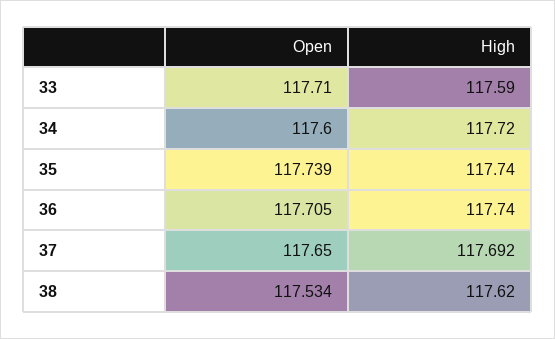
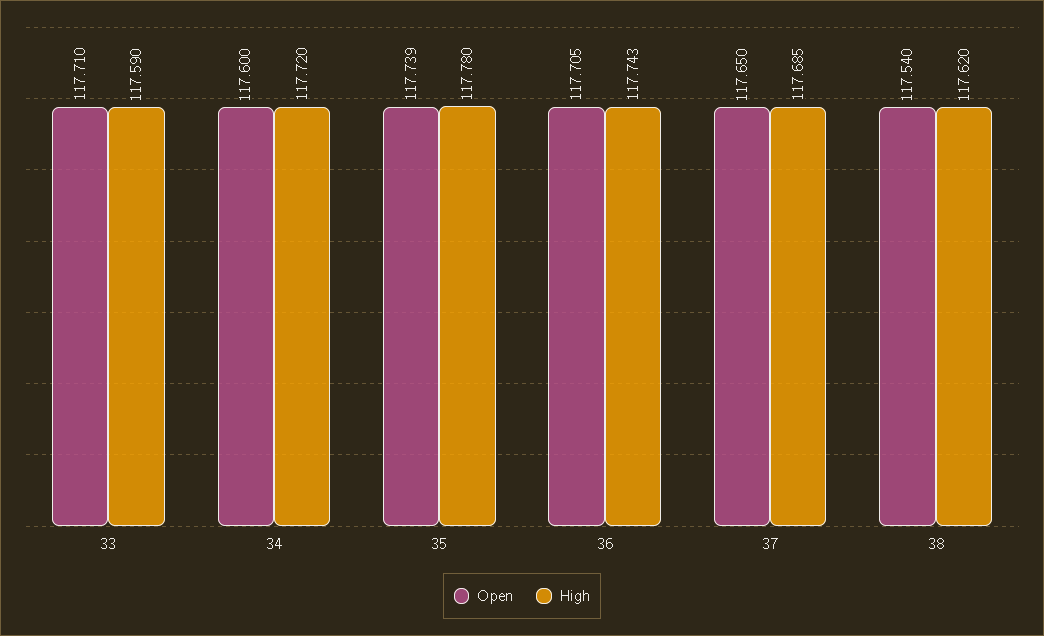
High, 35: 117.74 -> 117.78
High, 36: 117.74 -> 117.743
High, 37: 117.692 -> 117.685
Open, 38: 117.534 -> 117.54

